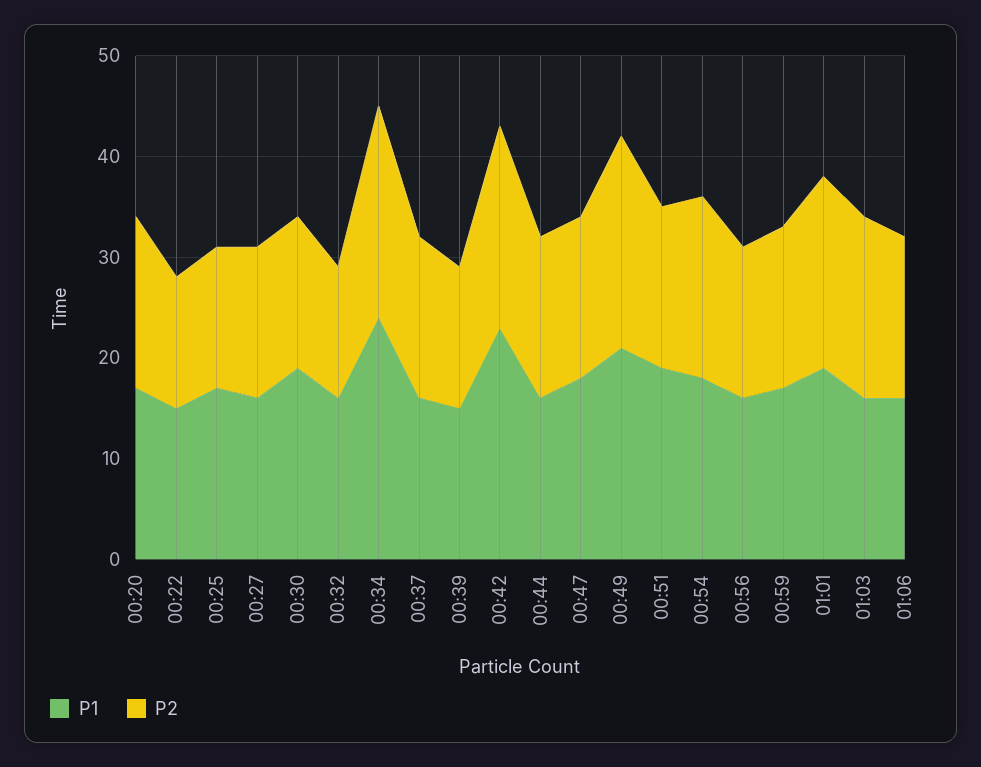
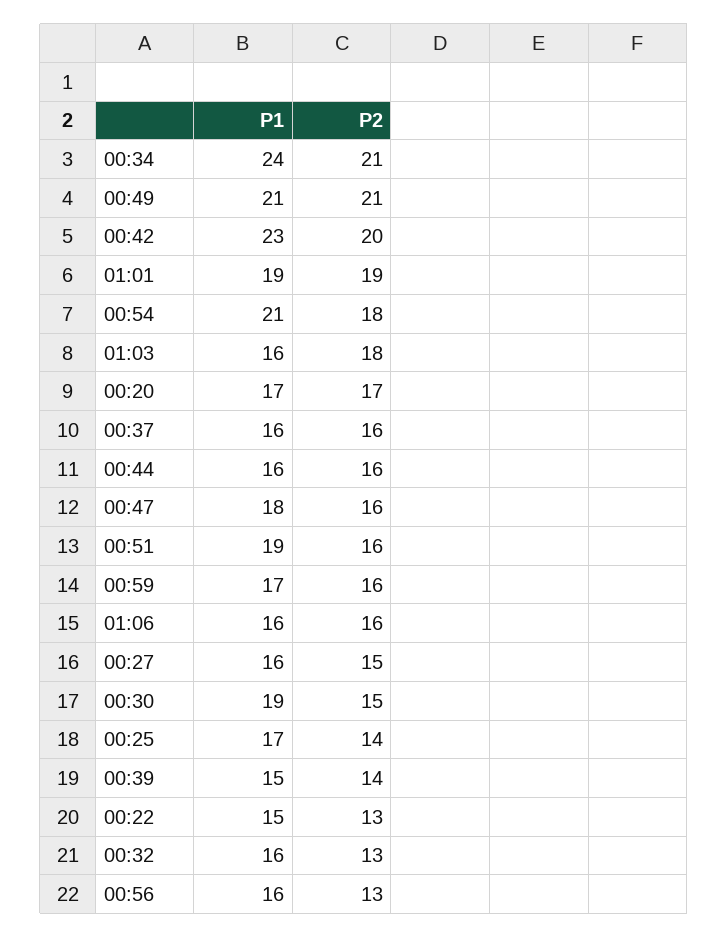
P1, 00:54: 18 -> 21
P2, 00:56: 15 -> 13

